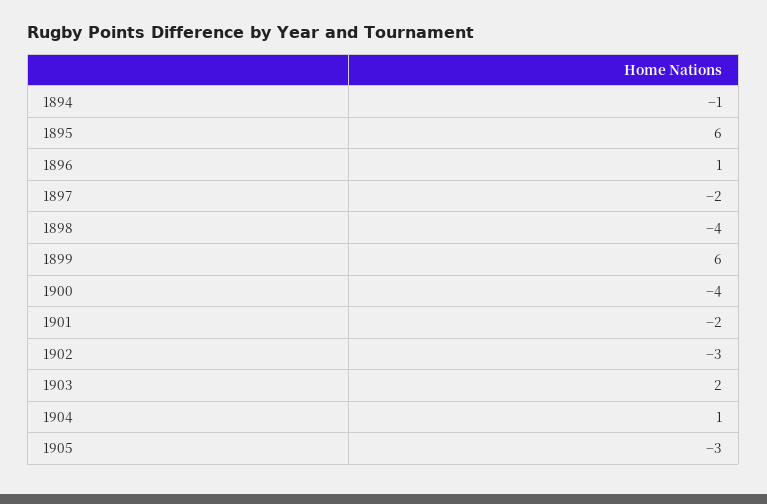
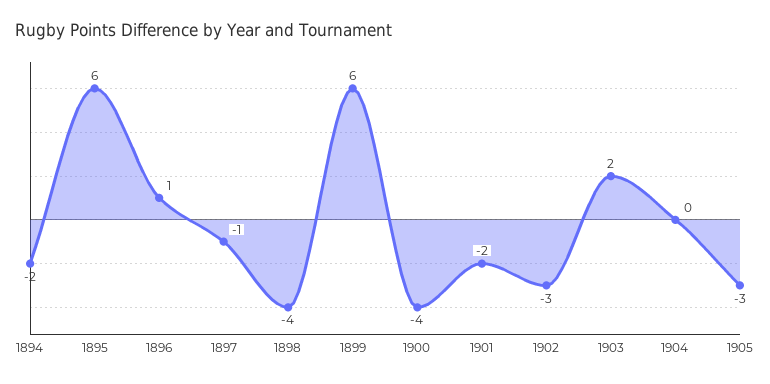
1894: -1 -> -2
1897: -2 -> -1
1904: 1 -> 0

